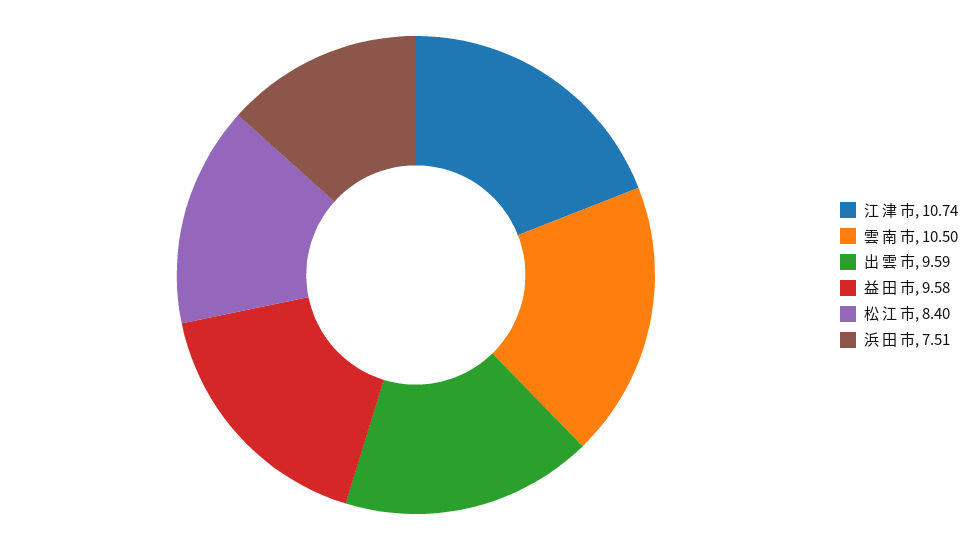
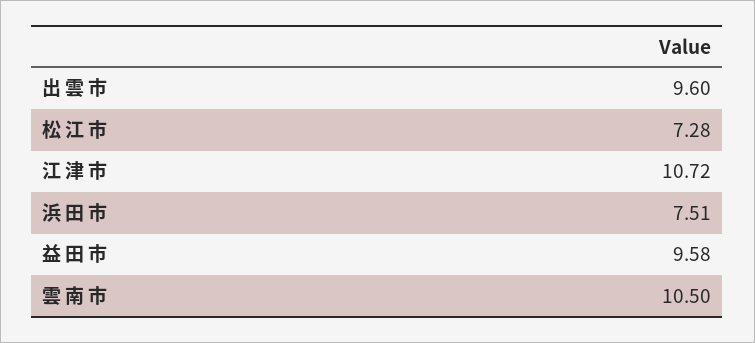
江 津 市: 10.74 -> 10.72
出 雲 市: 9.59 -> 9.6
松 江 市: 8.4 -> 7.28

